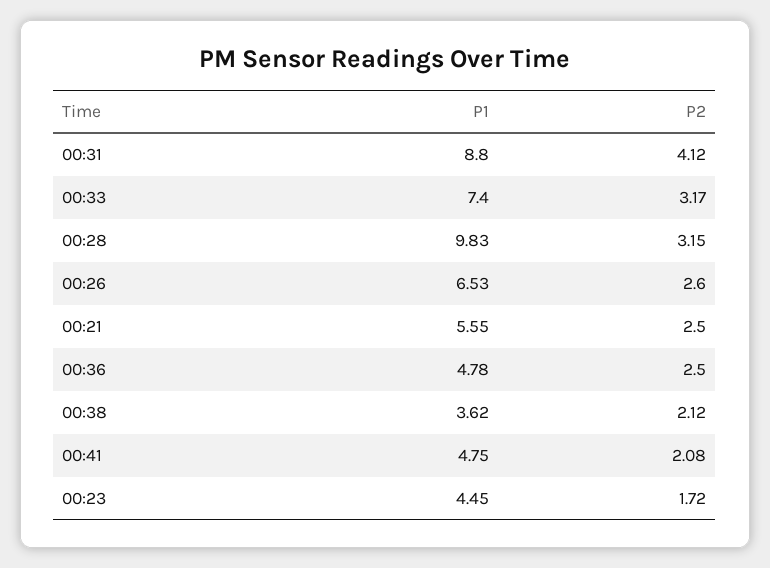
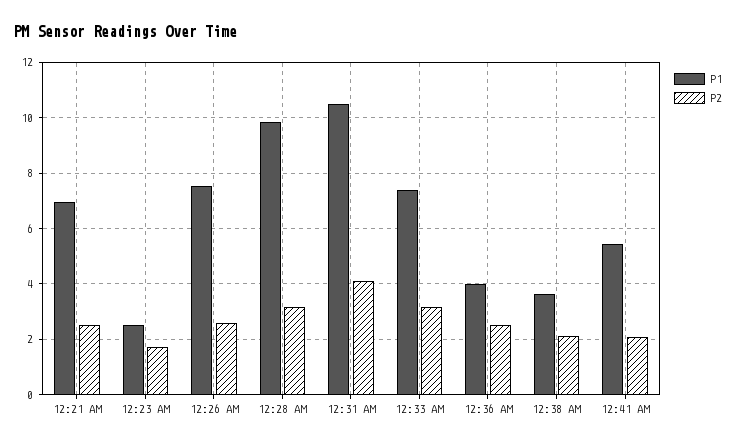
P1, 00:31: 8.8 -> 10.5
P1, 00:26: 6.53 -> 7.5
P1, 00:21: 5.55 -> 7
P1, 00:36: 4.78 -> 4
P1, 00:41: 4.75 -> 5.5
P1, 00:23: 4.45 -> 2.5

